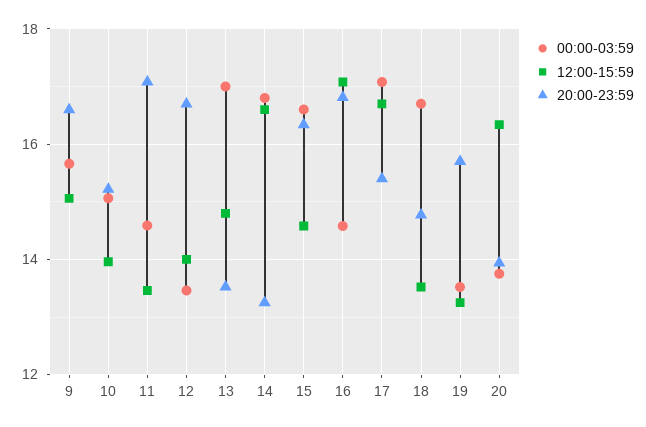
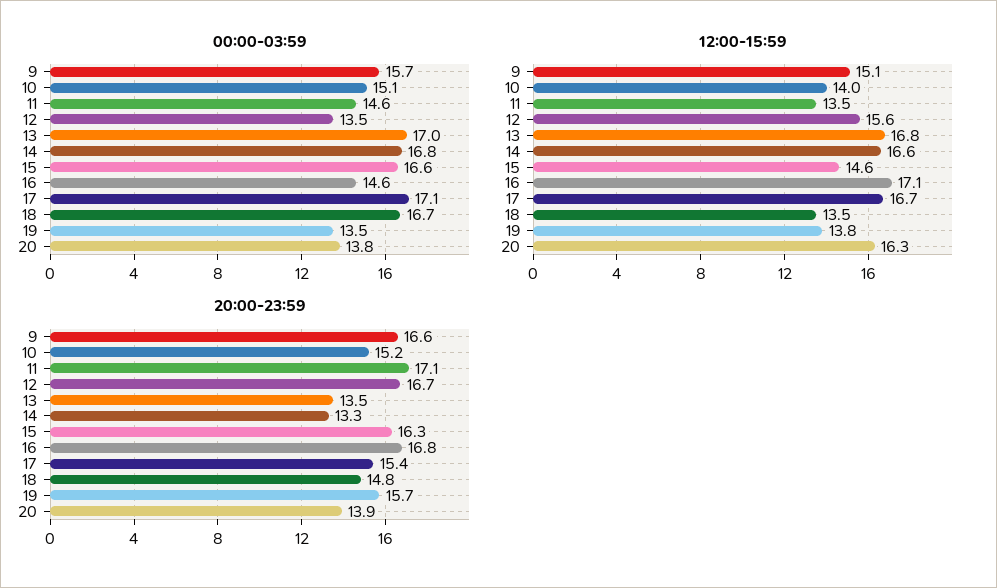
12:00-15:59, 12: 14 -> 15.6
12:00-15:59, 13: 14.8 -> 16.8
12:00-15:59, 19: 13.2 -> 13.8

